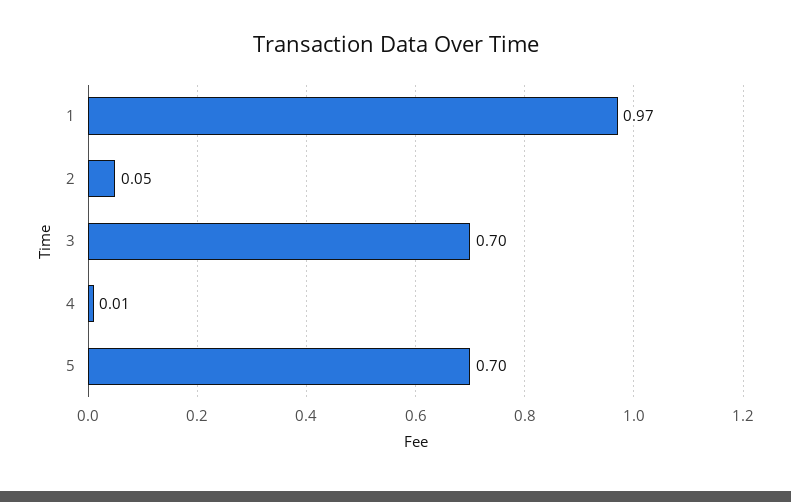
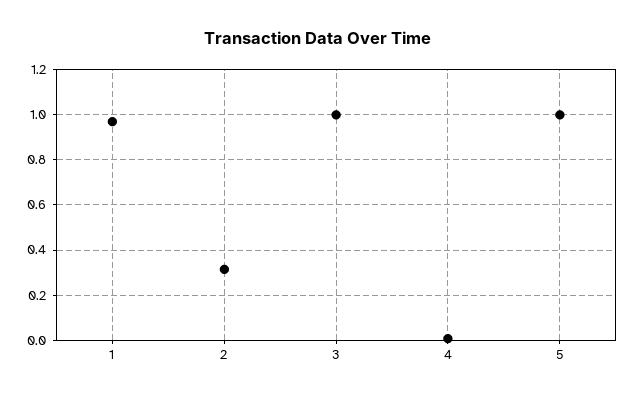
2: 0.05 -> 0.3
3: 0.7 -> 1
5: 0.7 -> 1

